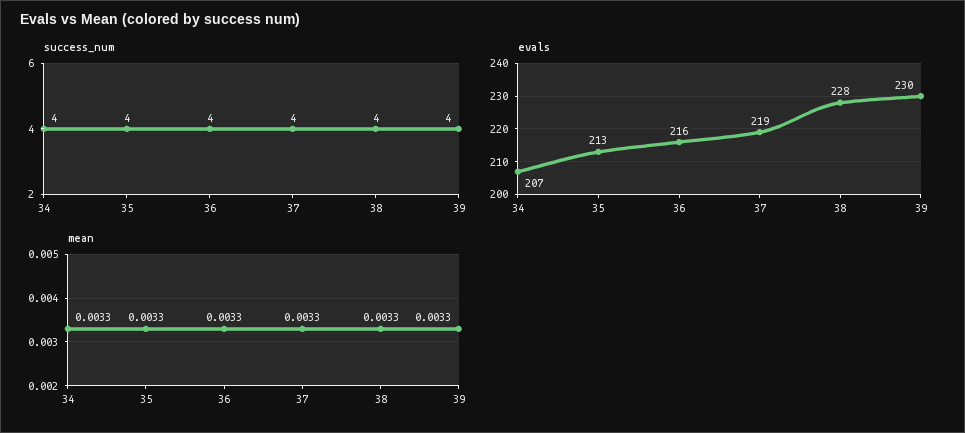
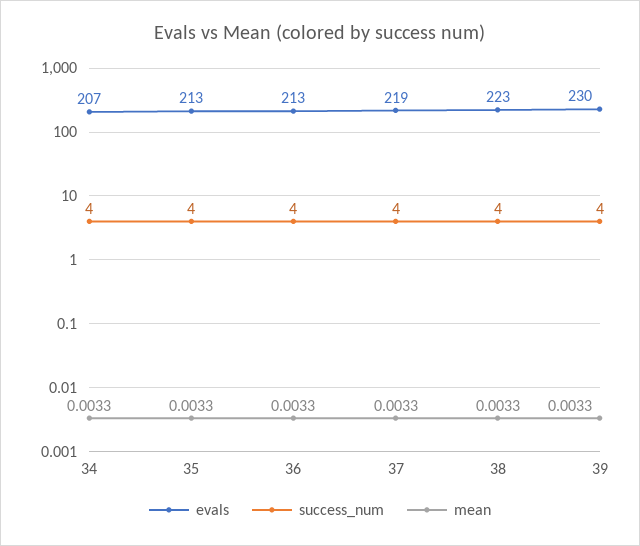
evals, 36: 216 -> 213
evals, 38: 228 -> 223

